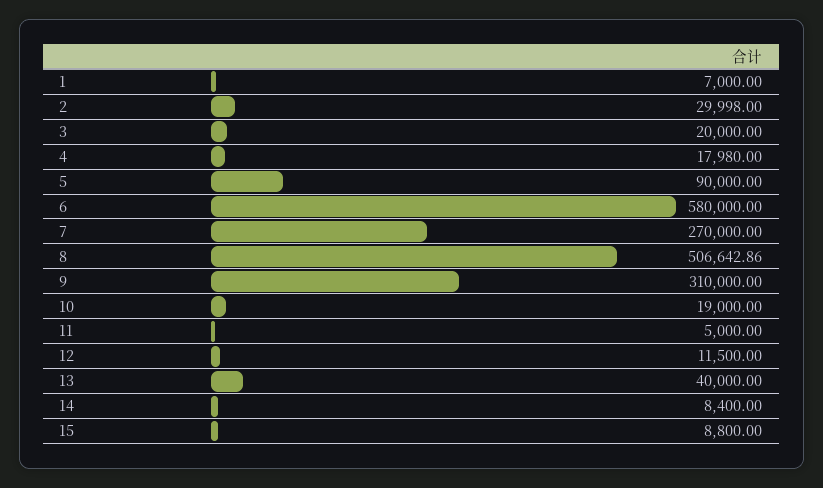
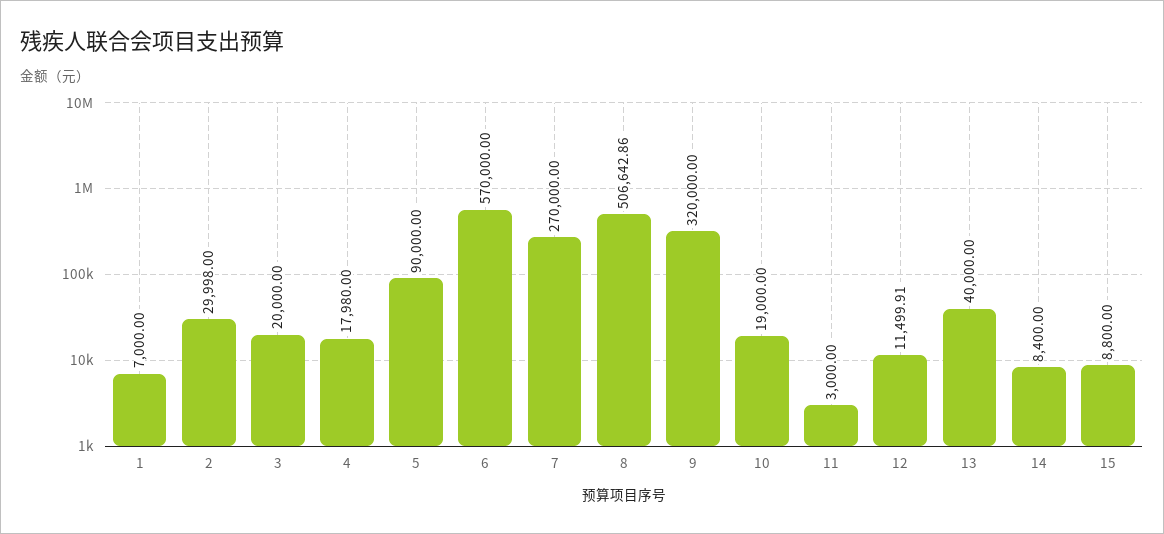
6: 580000 -> 570000
9: 310000 -> 320000
11: 5000 -> 3000
12: 11500 -> 11499.91

